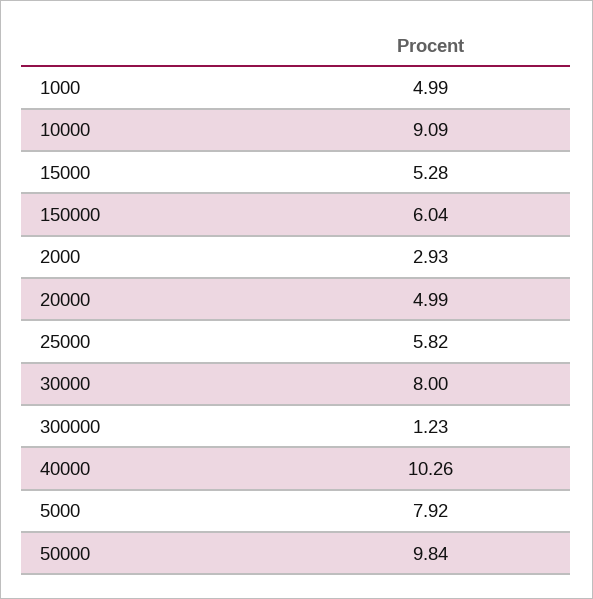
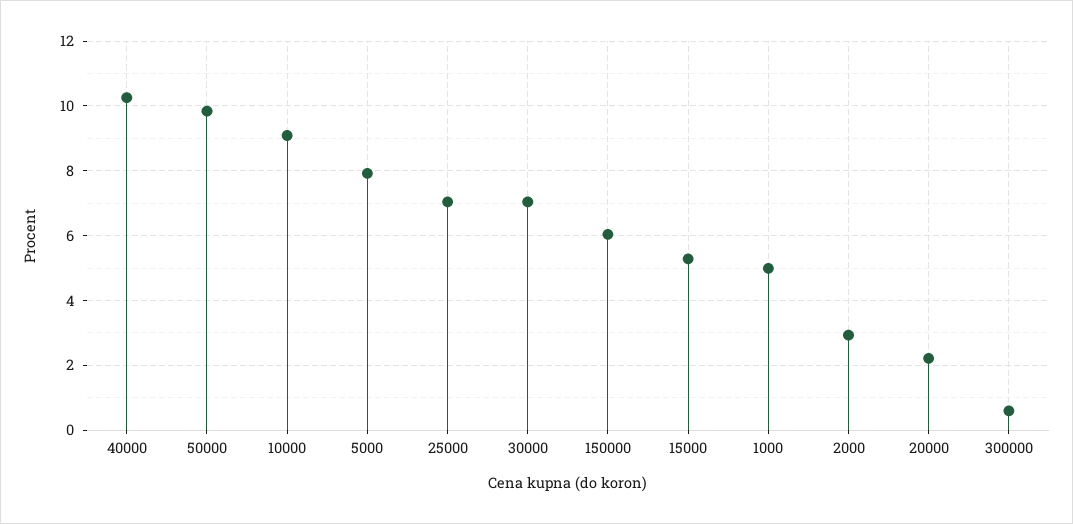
20000: 4.99 -> 2.2
25000: 5.82 -> 7
30000: 8 -> 7
300000: 1.23 -> 0.6

